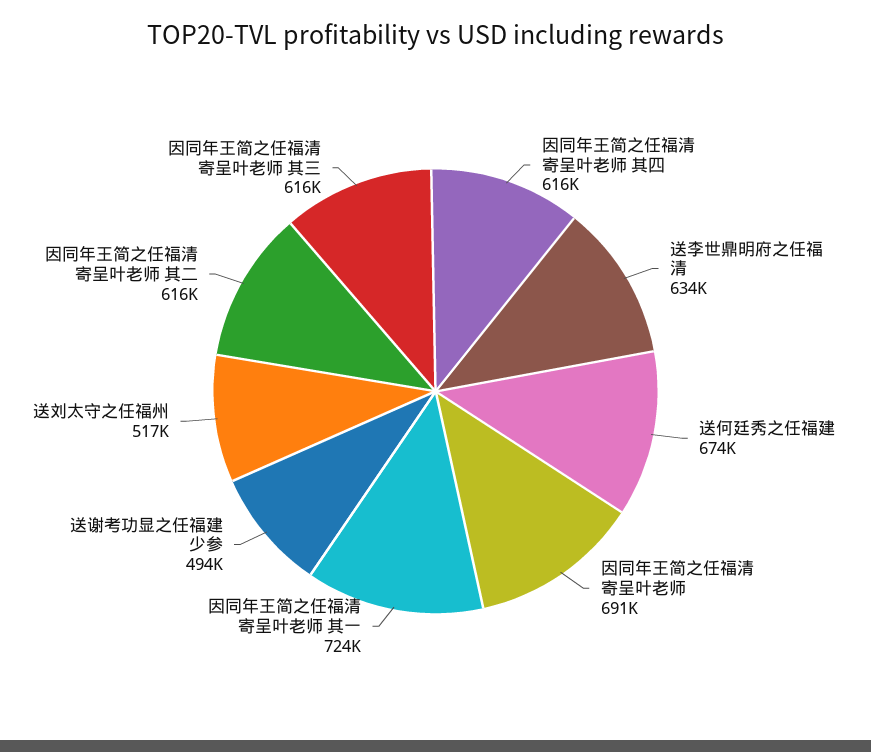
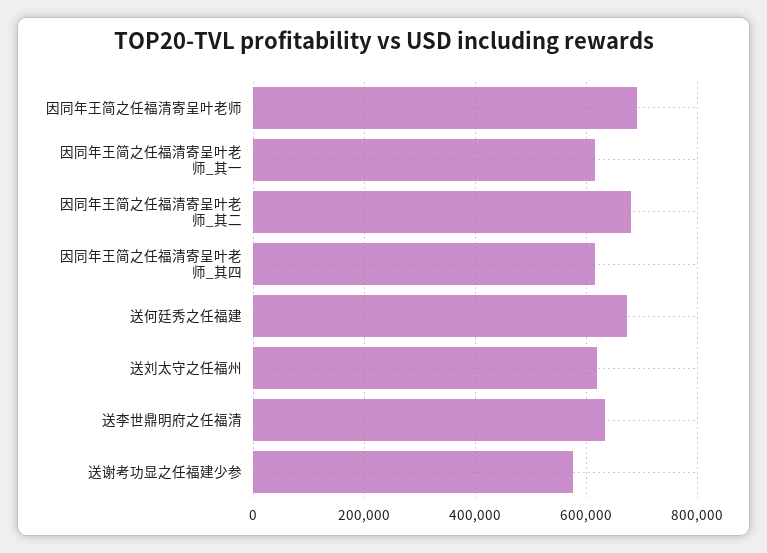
因同年王简之任福清寄呈叶老师 其一: 724000 -> 620000
送谢考功显之任福建少参: 494000 -> 580000
送刘太守之任福州: 517000 -> 620000
因同年王简之任福清寄呈叶老师 其二: 616000 -> 680000
因同年王简之任福清寄呈叶老师 其三: 616000 -> none

